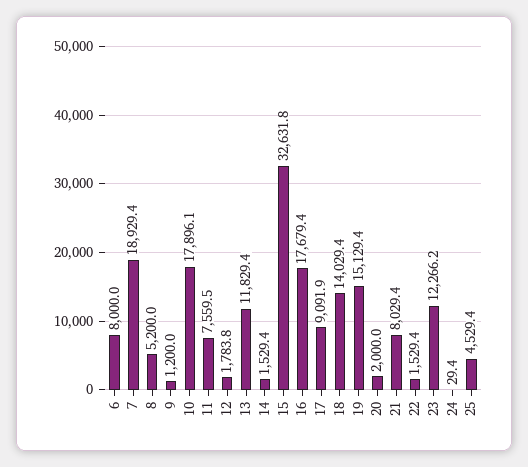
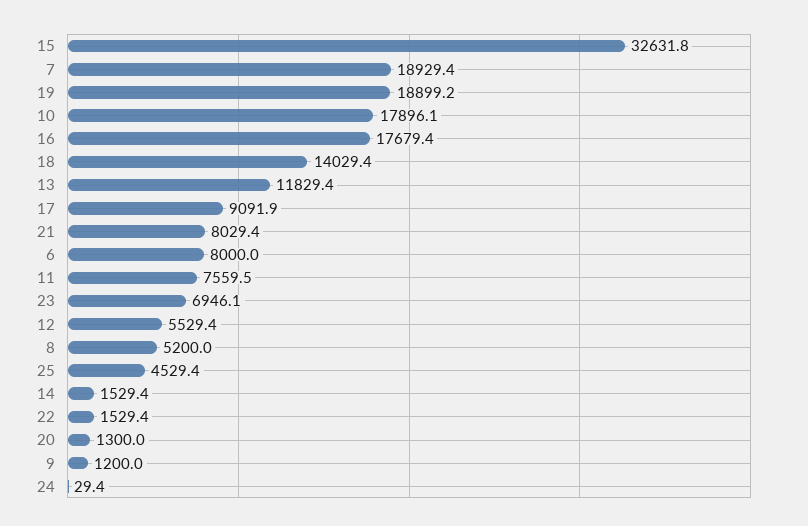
12: 1783.8 -> 5529.4
19: 15129.4 -> 18899.2
20: 2000 -> 1300
23: 12266.2 -> 6946.1

